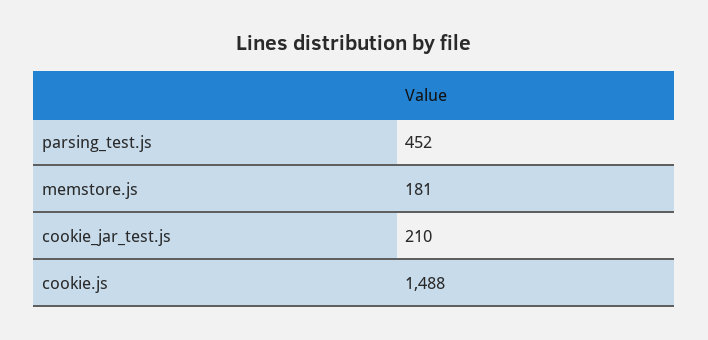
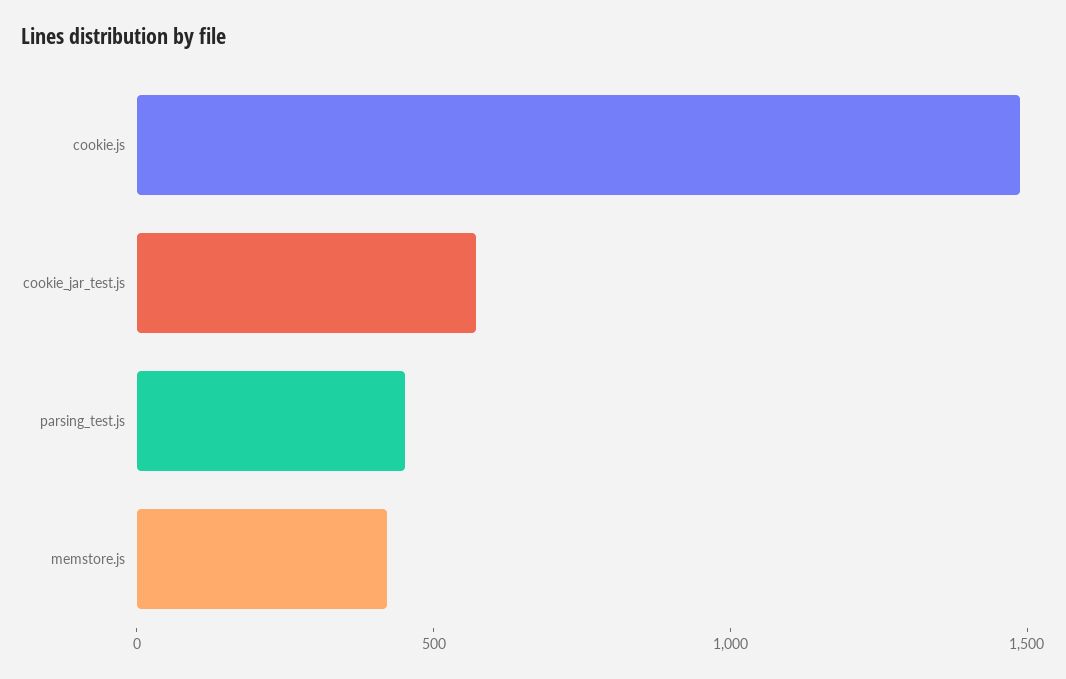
memstore.js: 181 -> 400
cookie_jar_test.js: 210 -> 600

